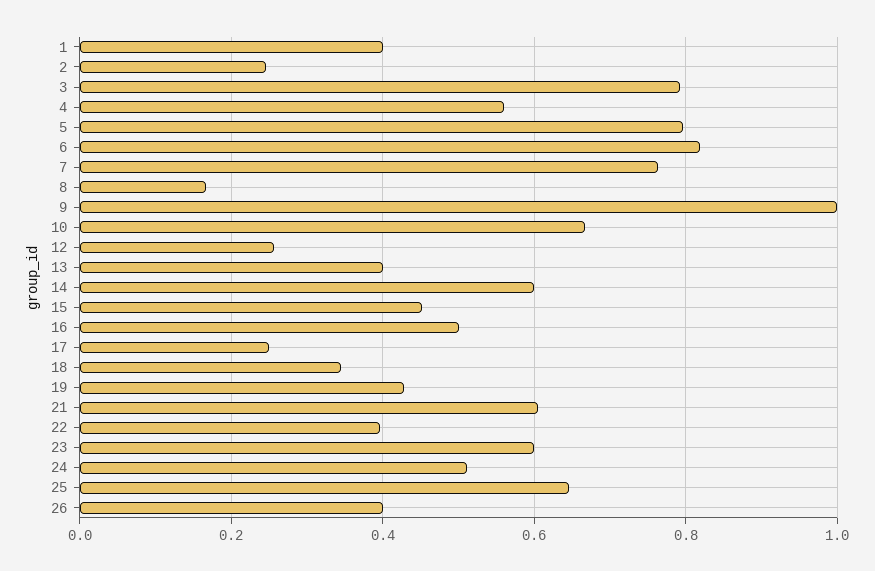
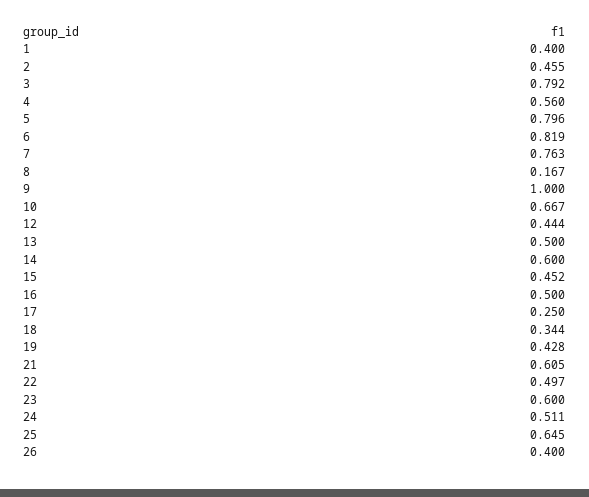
2: 0.24 -> 0.455
12: 0.26 -> 0.444
13: 0.4 -> 0.5
22: 0.4 -> 0.497

